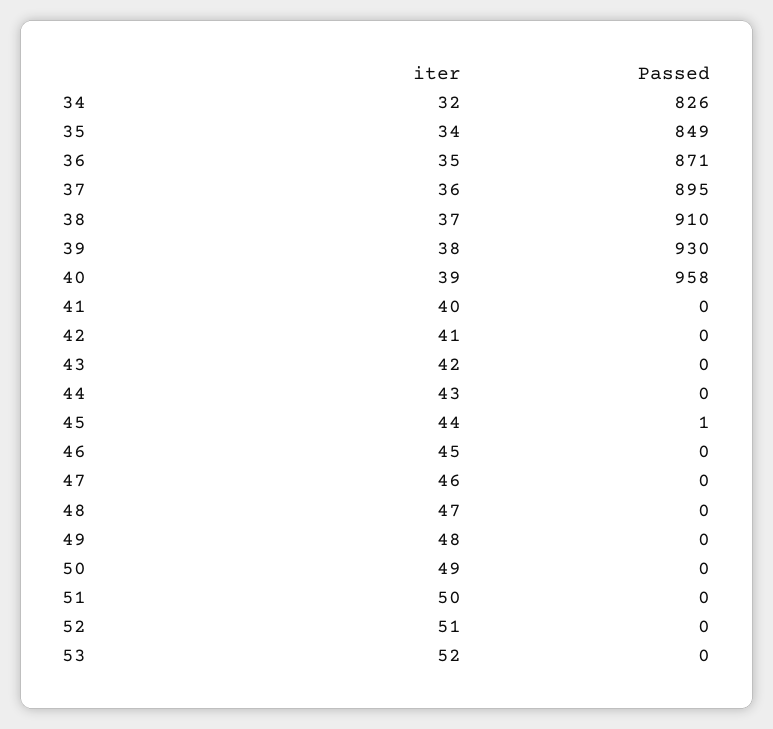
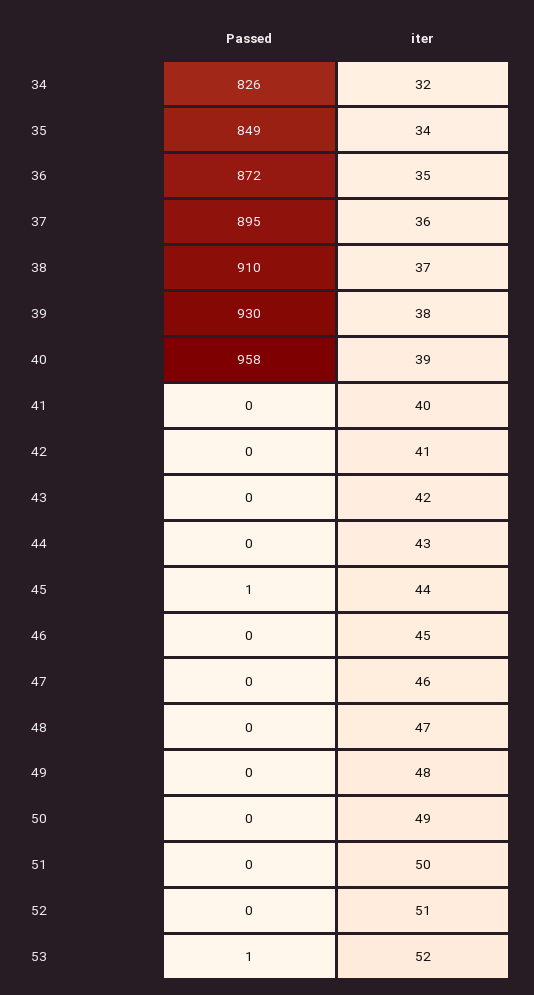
Passed, 36: 871 -> 872
Passed, 53: 0 -> 1

